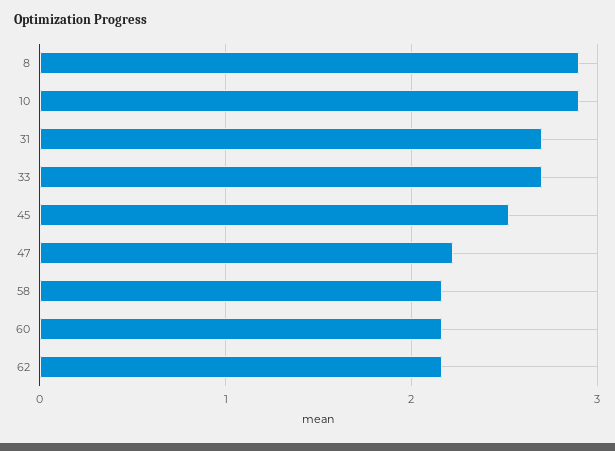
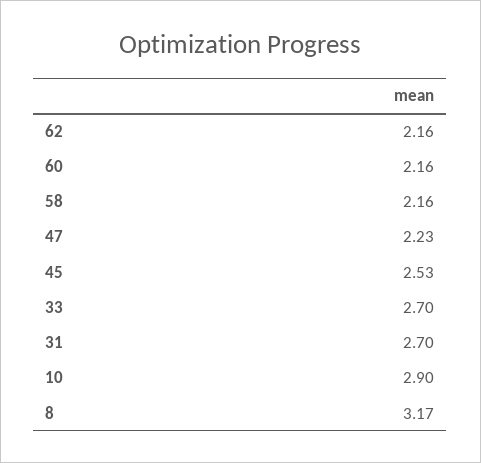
8: 2.9 -> 3.17

